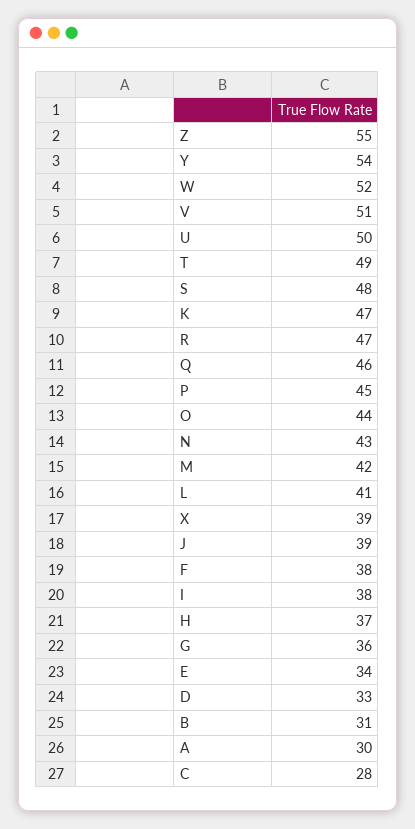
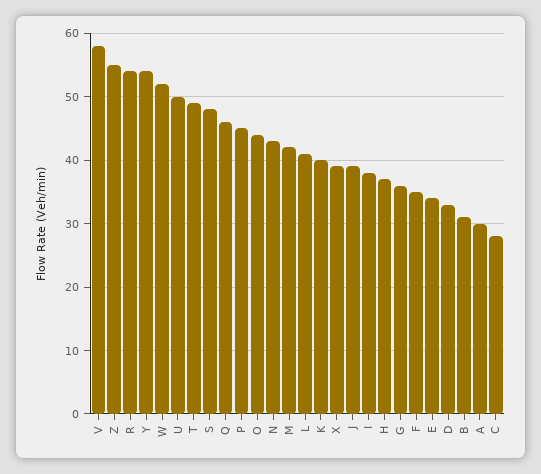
V: 51 -> 58
K: 47 -> 40
R: 47 -> 54
F: 38 -> 35

